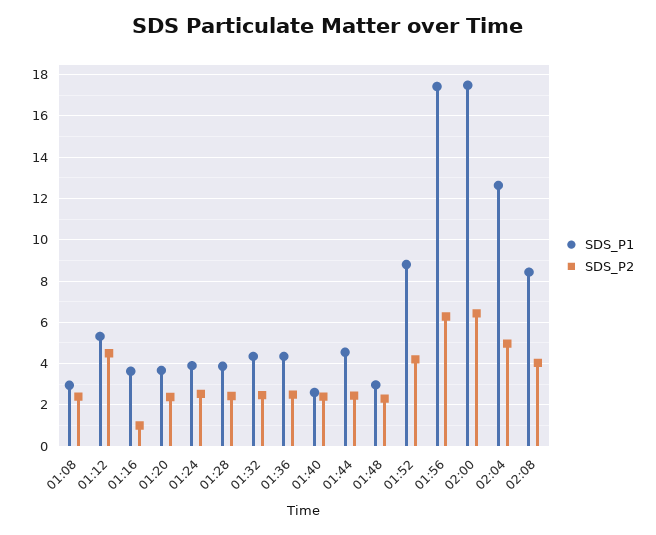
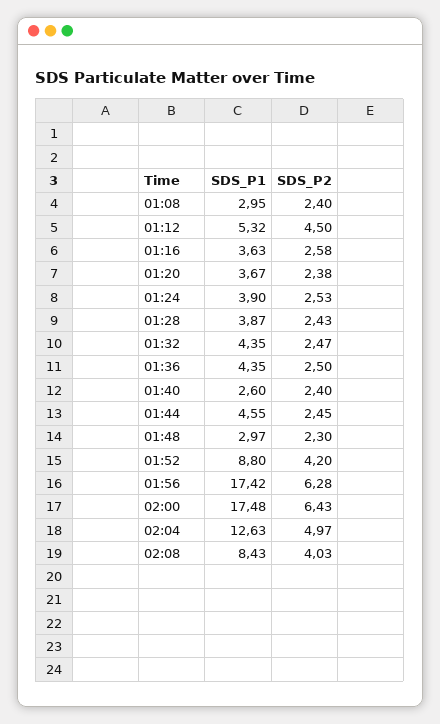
SDS_P2, 01:16: 1 -> 2.58

